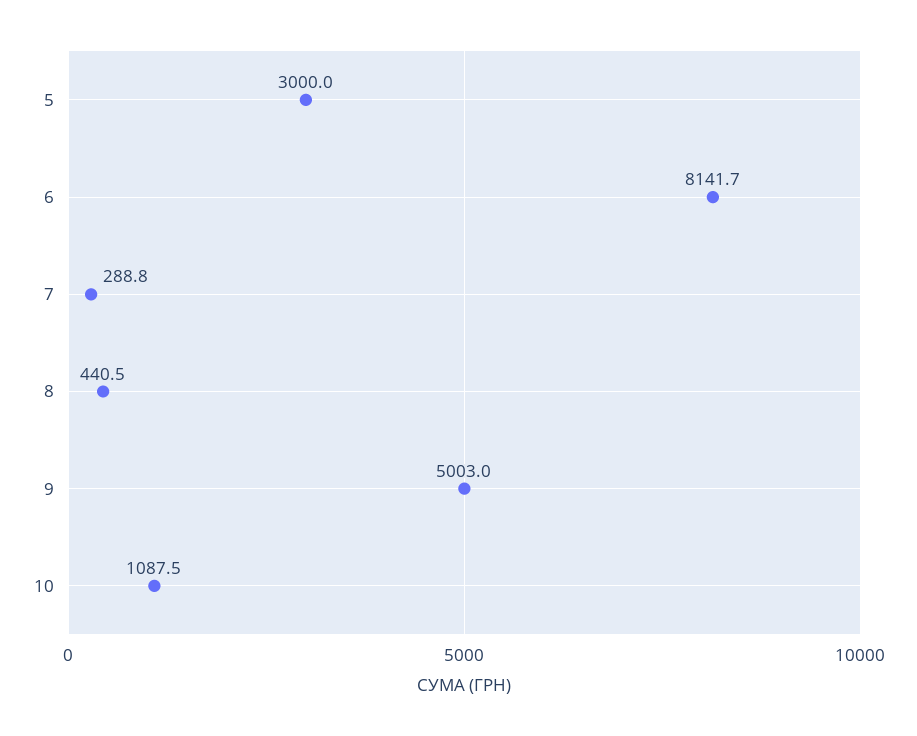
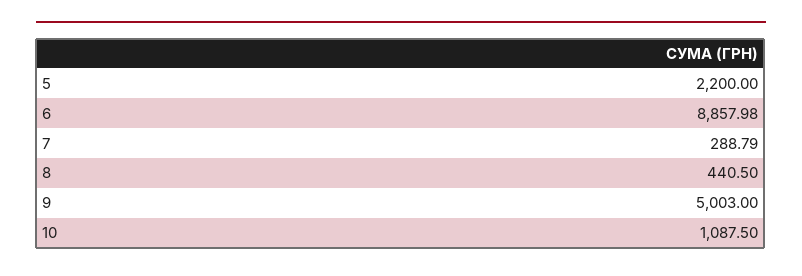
5: 3000 -> 2200
6: 8141.7 -> 8857.98

